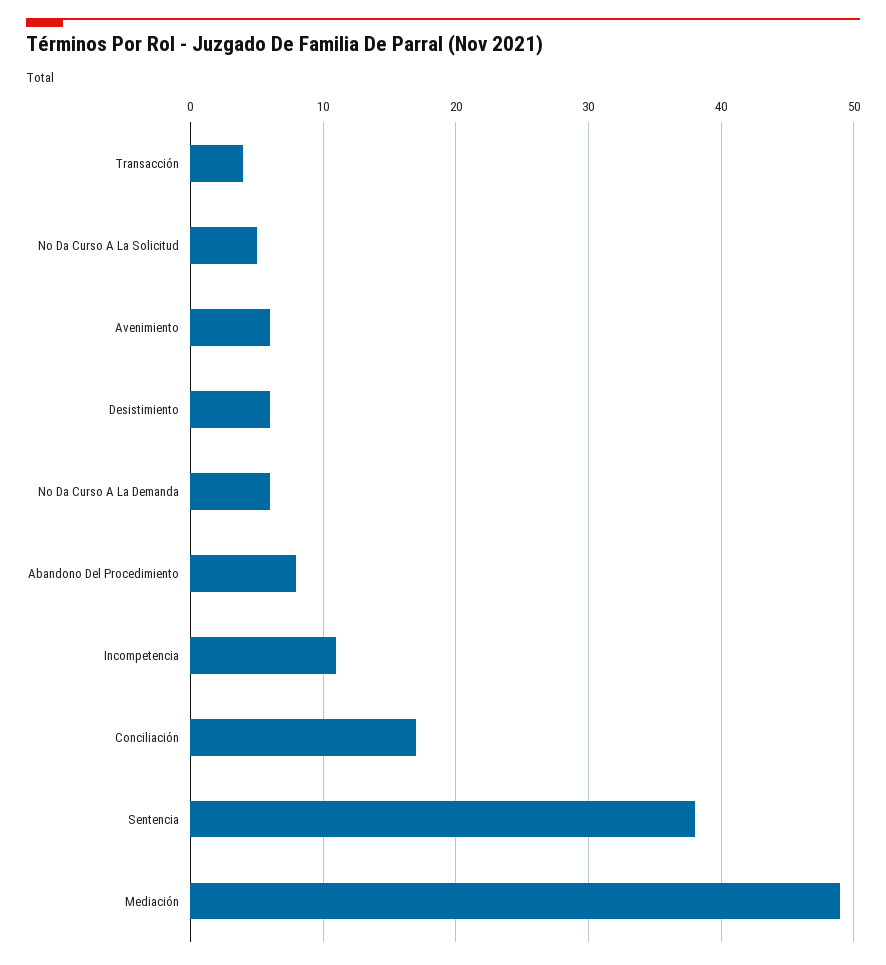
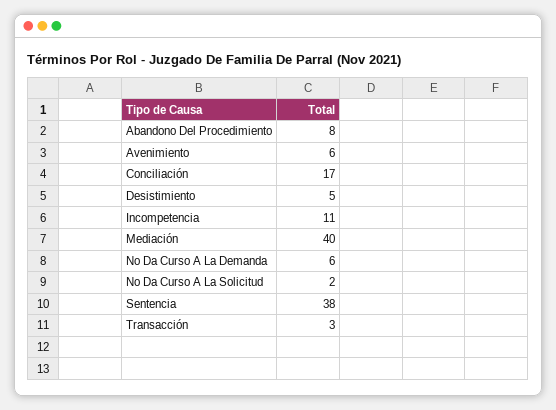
Transacción: 4 -> 3
No Da Curso A La Solicitud: 5 -> 2
Desistimiento: 6 -> 5
Mediación: 49 -> 40

